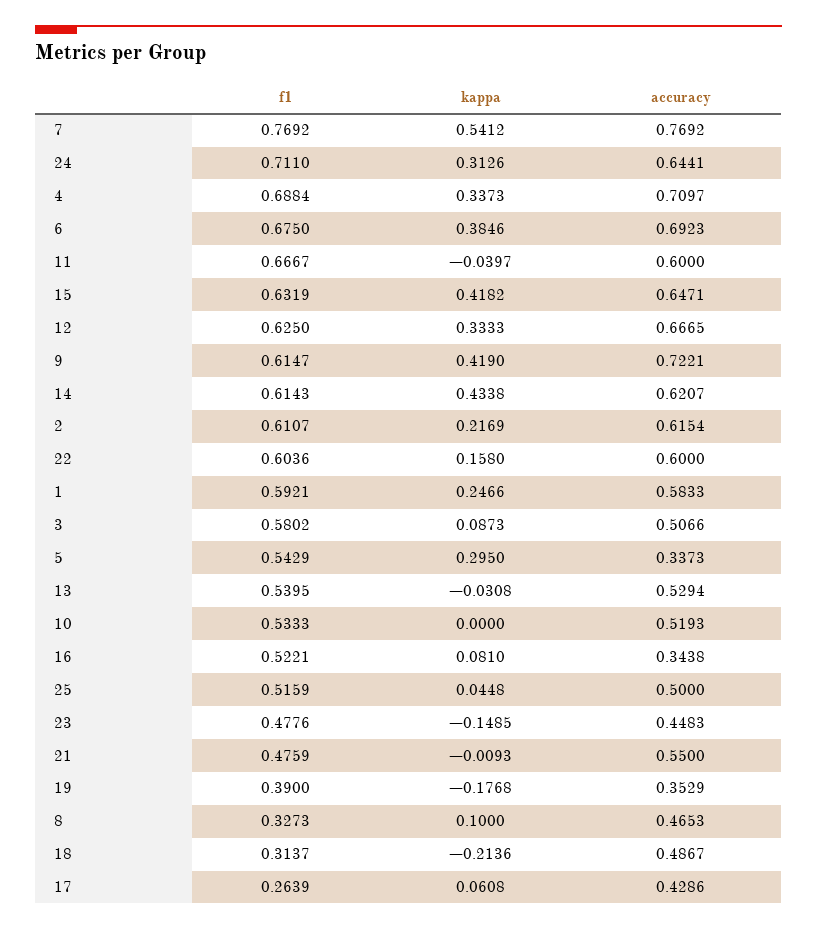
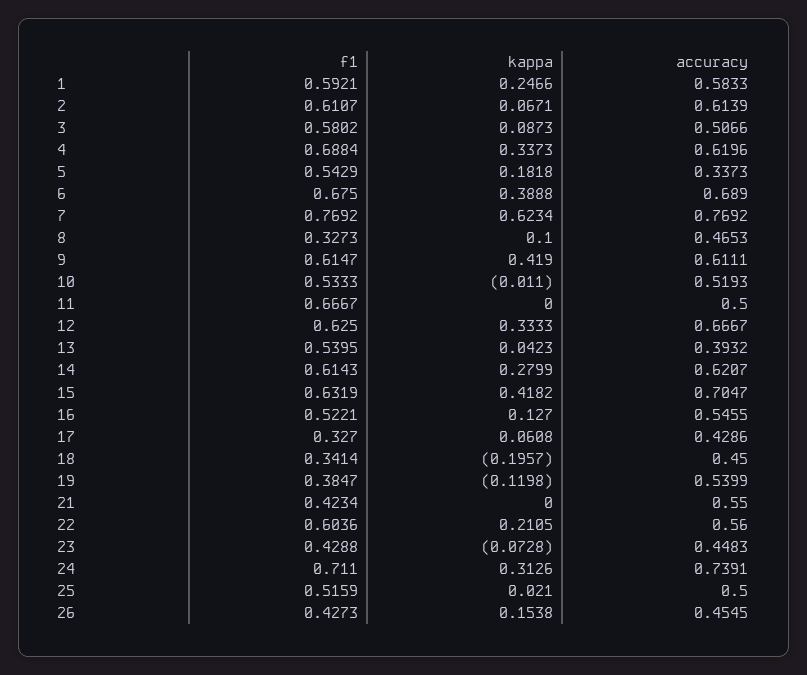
kappa, 7: 0.5412 -> 0.6234
accuracy, 24: 0.6441 -> 0.7391
accuracy, 4: 0.7097 -> 0.6196
kappa, 6: 0.3846 -> 0.3888
accuracy, 6: 0.6923 -> 0.689
kappa, 11: -0.0397 -> 0
accuracy, 11: 0.6 -> 0.5
accuracy, 15: 0.6471 -> 0.7047
accuracy, 12: 0.6665 -> 0.6667
accuracy, 9: 0.7221 -> 0.6111
kappa, 14: 0.4338 -> 0.2799
kappa, 2: 0.2169 -> 0.0671
accuracy, 2: 0.6154 -> 0.6139
kappa, 22: 0.158 -> 0.2105
accuracy, 22: 0.6 -> 0.56
kappa, 5: 0.295 -> 0.1818
kappa, 13: -0.0308 -> 0.0423
accuracy, 13: 0.5294 -> 0.3932
kappa, 10: 0 -> -0.011
kappa, 16: 0.081 -> 0.127
accuracy, 16: 0.3438 -> 0.5455
kappa, 25: 0.0448 -> 0.021
f1, 23: 0.4776 -> 0.4288
kappa, 23: -0.1485 -> -0.0728
f1, 21: 0.4759 -> 0.4234
kappa, 21: -0.0093 -> 0
f1, 19: 0.39 -> 0.3847
kappa, 19: -0.1768 -> -0.1198
accuracy, 19: 0.3529 -> 0.5399
f1, 18: 0.3137 -> 0.3414
kappa, 18: -0.2136 -> -0.1957
accuracy, 18: 0.4867 -> 0.45
f1, 17: 0.2639 -> 0.327
f1, 26: none -> 0.4273
kappa, 26: none -> 0.1538
accuracy, 26: none -> 0.4545

